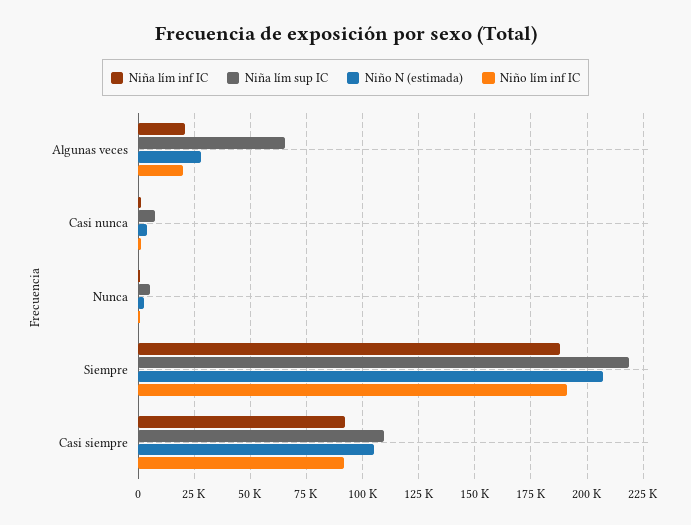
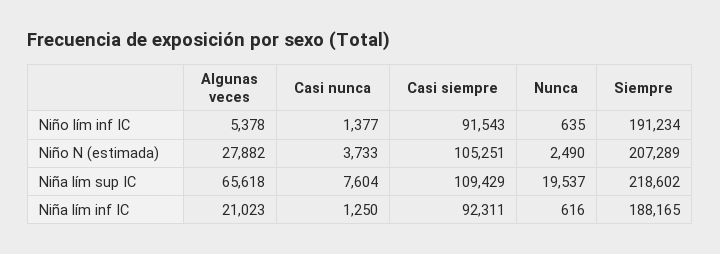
Niño lím inf IC, Algunas veces: 20000 -> 5378
Niña lím sup IC, Nunca: 5000 -> 19537

